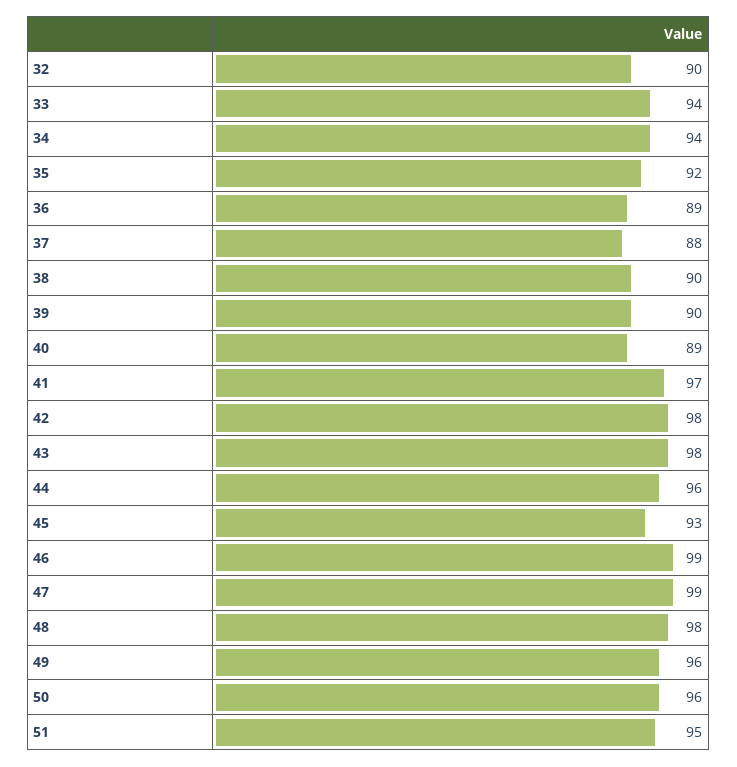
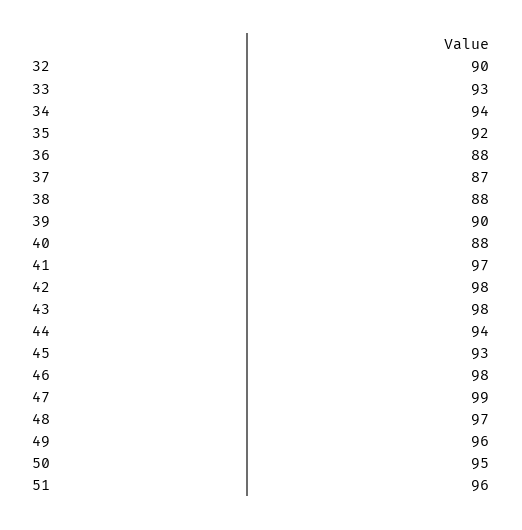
33: 94 -> 93
36: 89 -> 88
37: 88 -> 87
38: 90 -> 88
40: 89 -> 88
44: 96 -> 94
46: 99 -> 98
48: 98 -> 97
50: 96 -> 95
51: 95 -> 96

